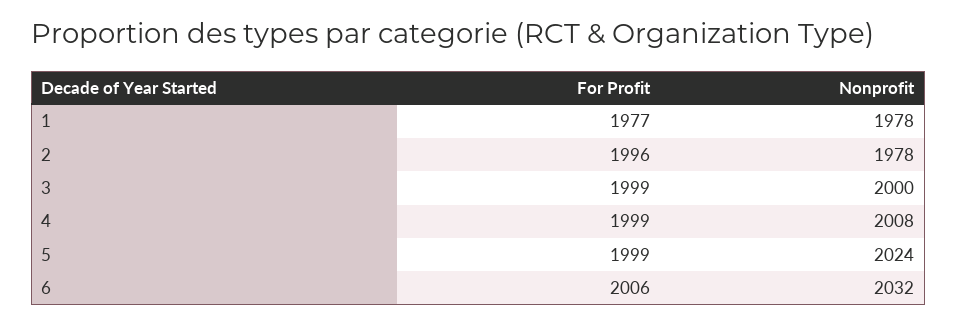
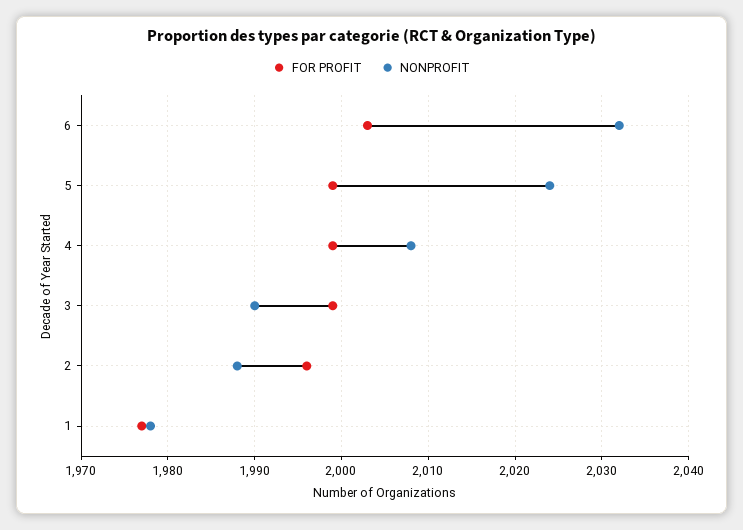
Nonprofit, 2: 1978 -> 1988
Nonprofit, 3: 2000 -> 1990
For Profit, 6: 2006 -> 2003

